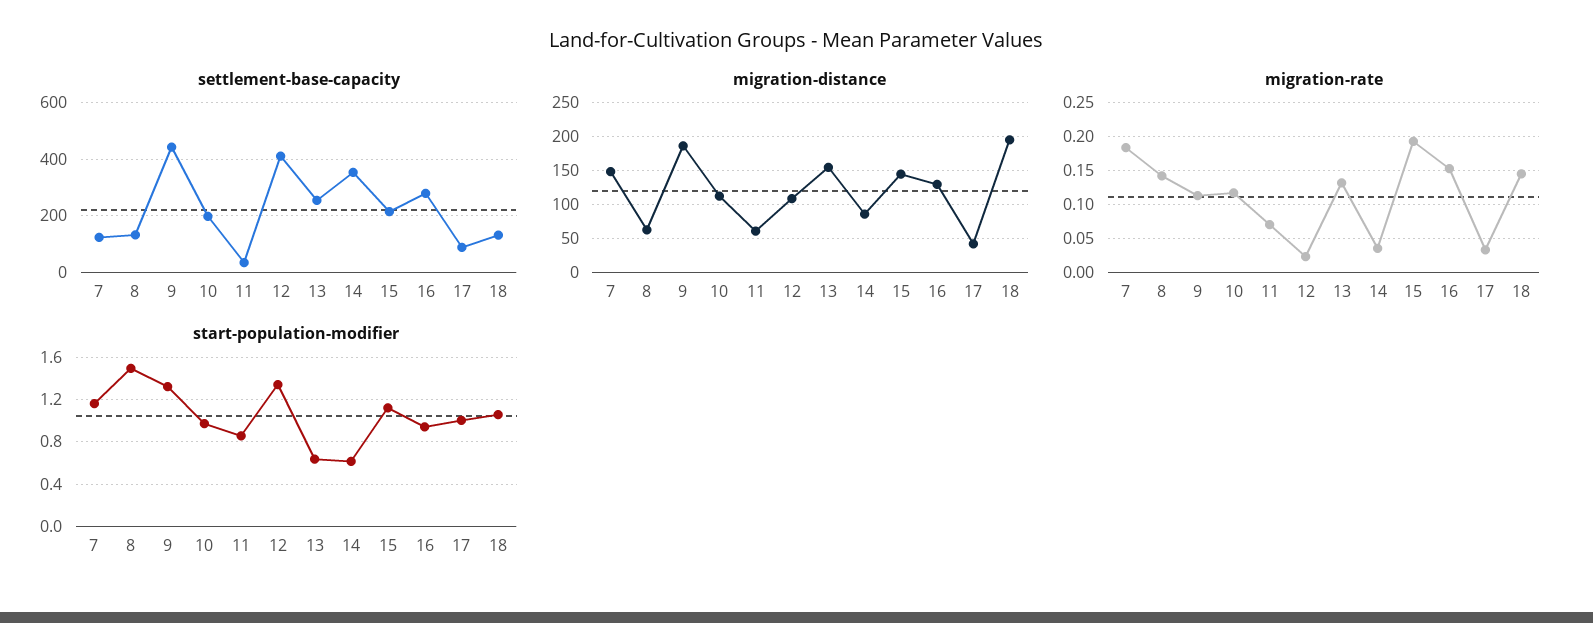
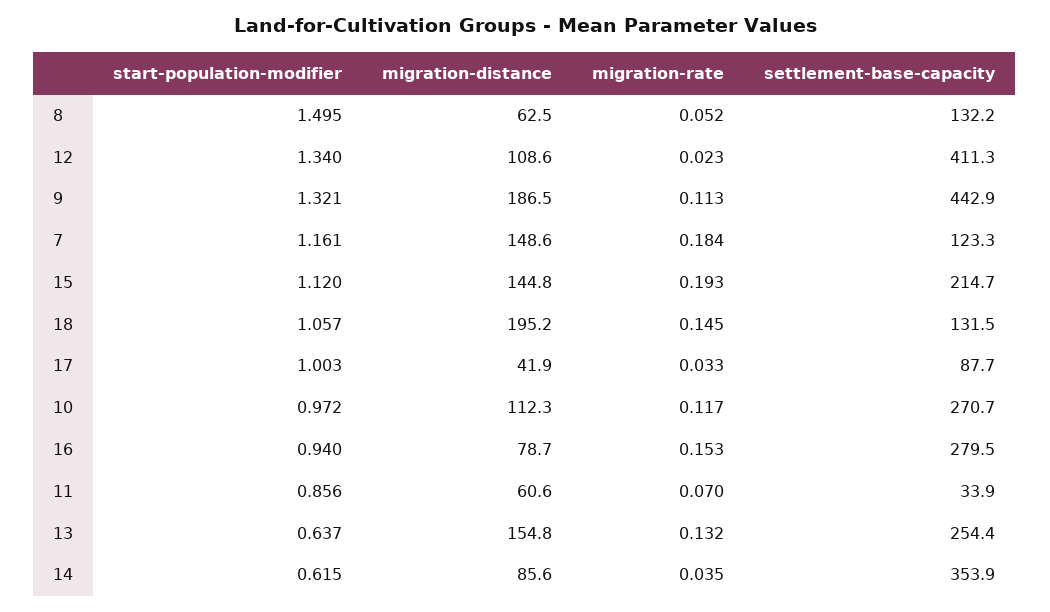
settlement-base-capacity, 10: 200 -> 270.7
migration-distance, 16: 130 -> 78.7
migration-rate, 8: 0.14 -> 0.052

